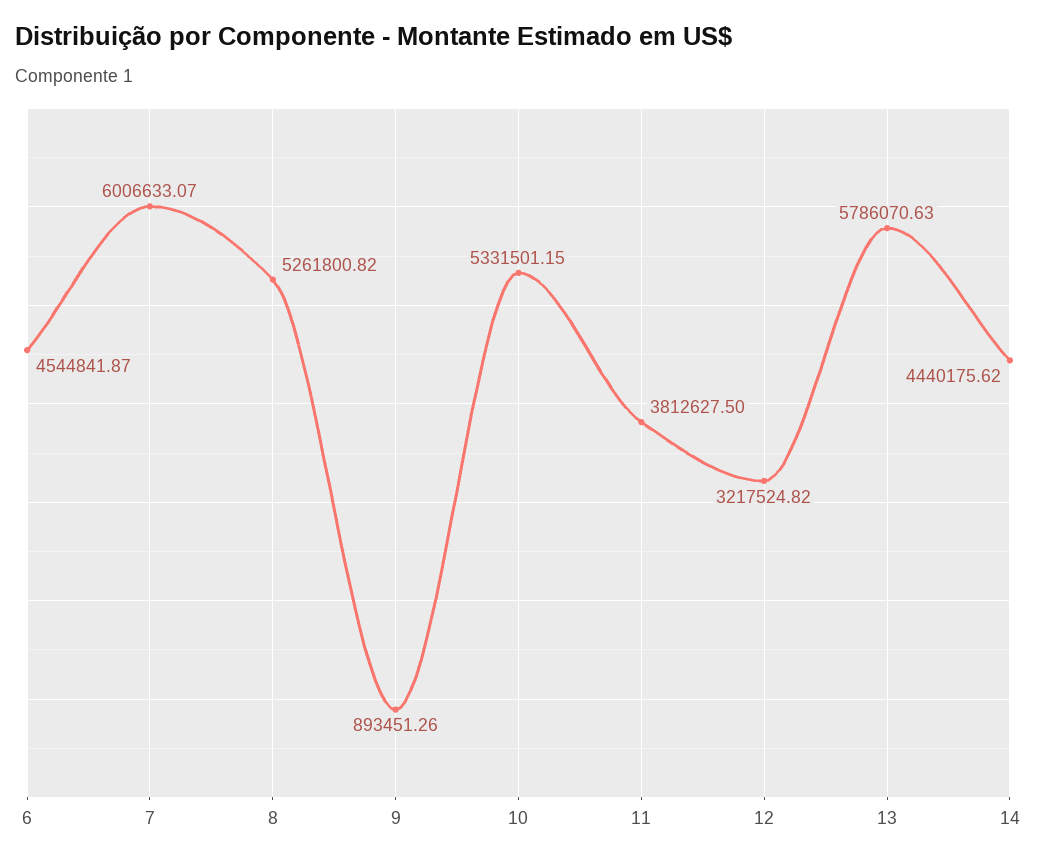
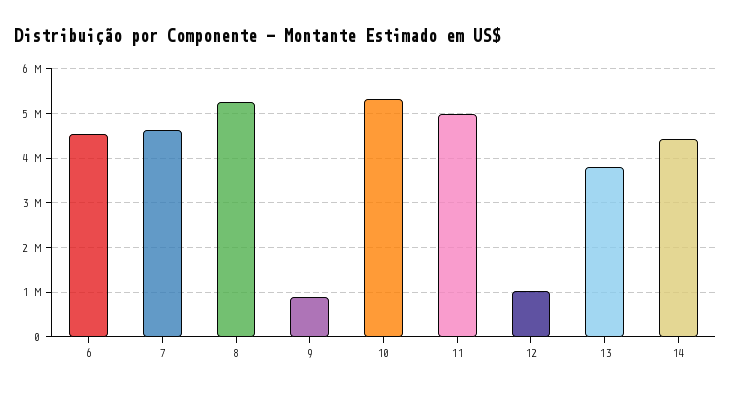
7: 6006633.07 -> 4600000
11: 3812627.5 -> 5000000
12: 3217524.82 -> 1000000
13: 5786070.63 -> 3800000

